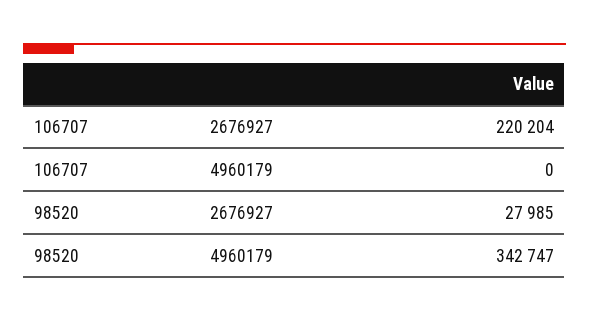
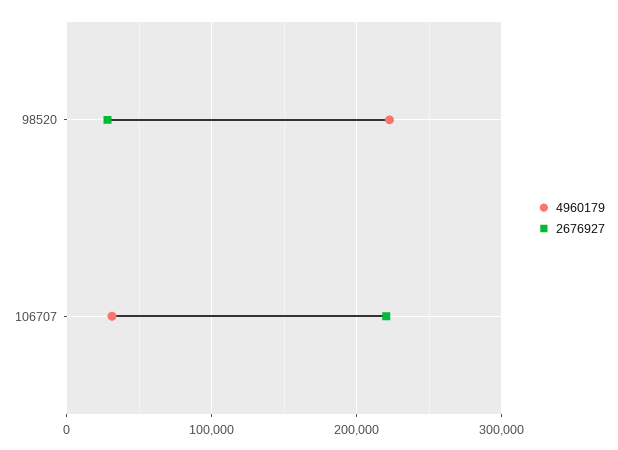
4960179, 106707: 0 -> 30000
4960179, 98520: 342747 -> 220000

